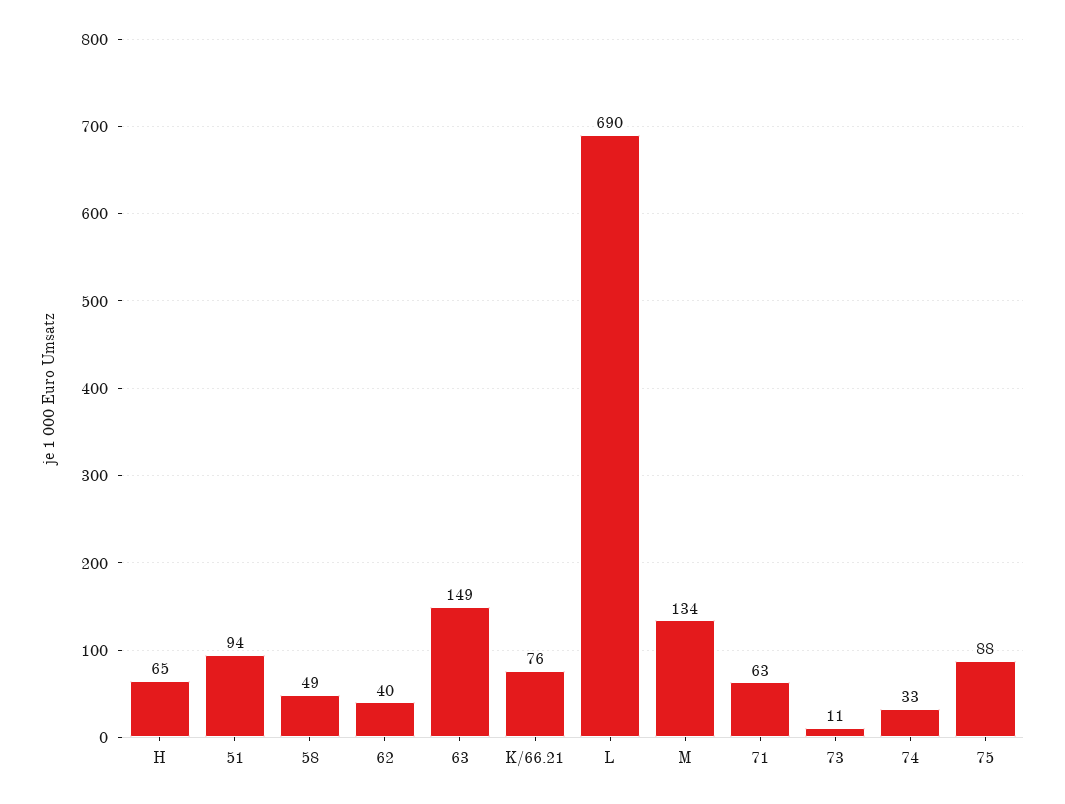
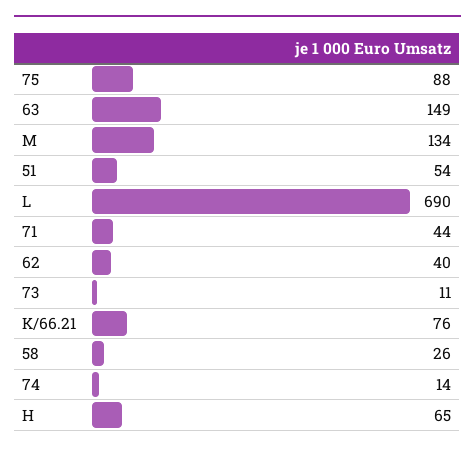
51: 94 -> 54
58: 49 -> 26
71: 63 -> 44
74: 33 -> 14

